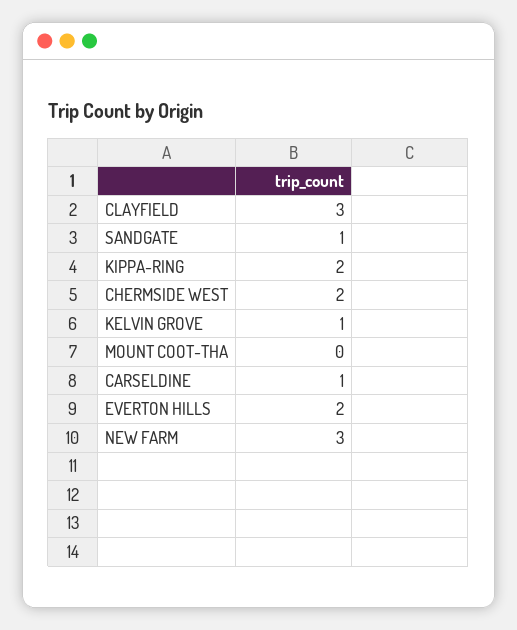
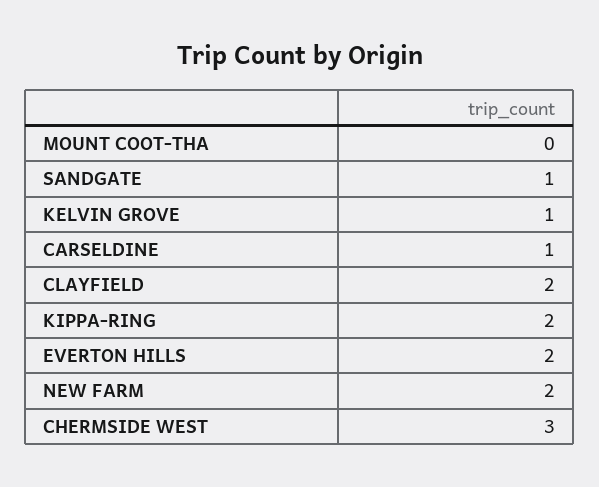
CLAYFIELD: 3 -> 2
CHERMSIDE WEST: 2 -> 3
NEW FARM: 3 -> 2

